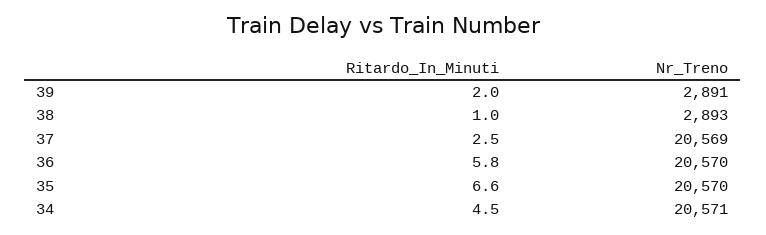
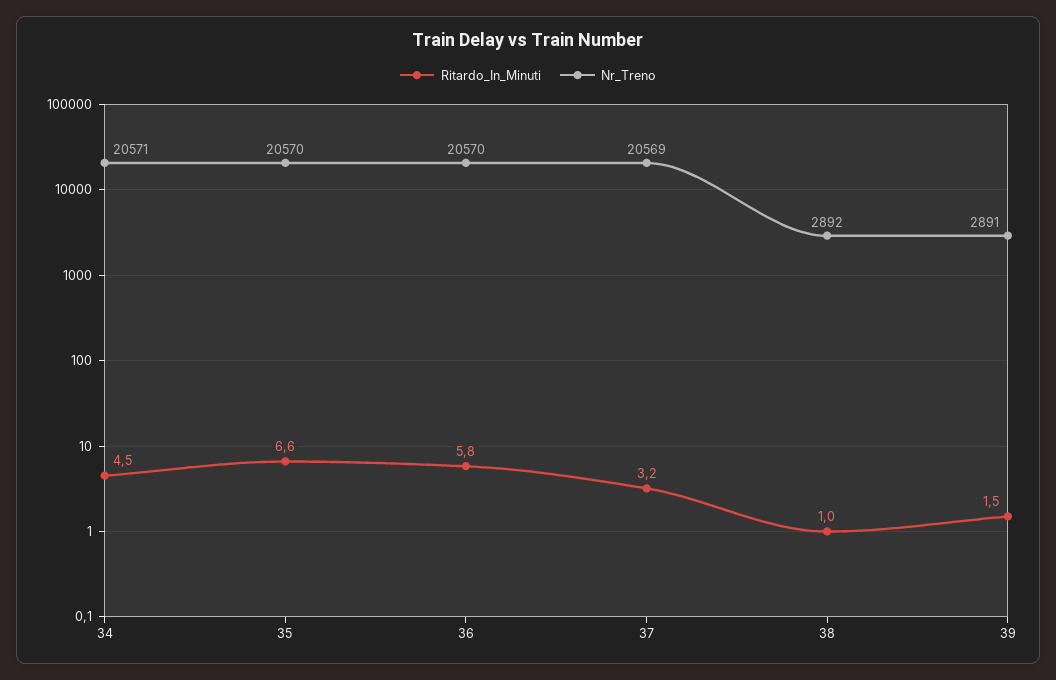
Ritardo_In_Minuti, 39: 2 -> 1.5
Nr_Treno, 38: 2893 -> 2892
Ritardo_In_Minuti, 37: 2.5 -> 3.2

